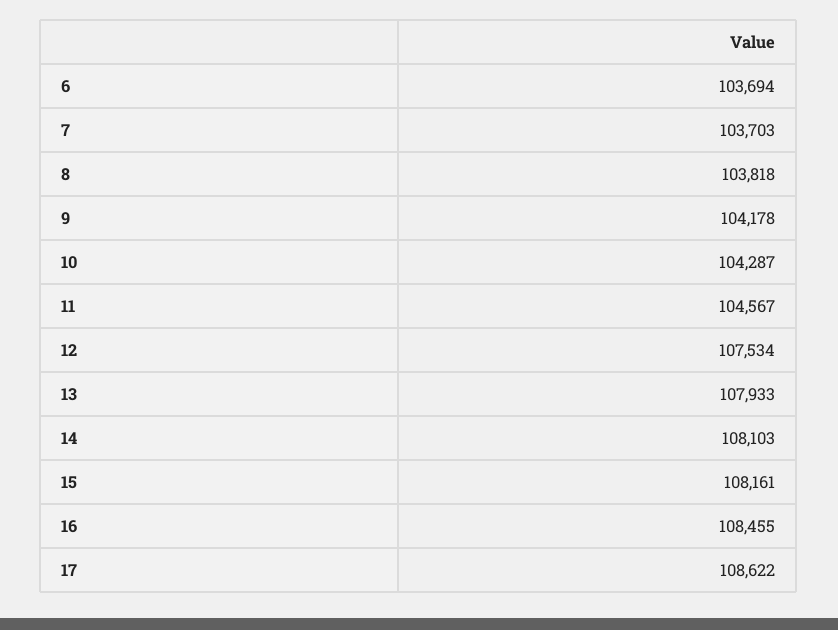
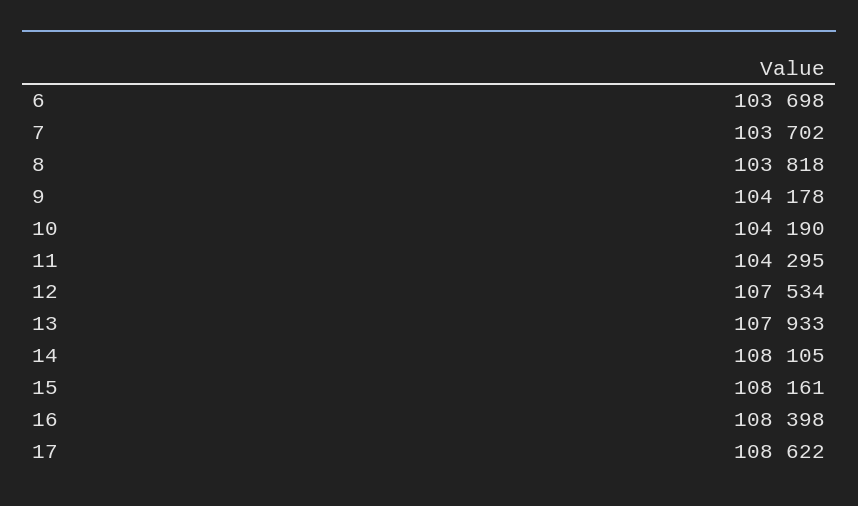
6: 103694 -> 103698
7: 103703 -> 103702
10: 104287 -> 104190
11: 104567 -> 104295
14: 108103 -> 108105
16: 108455 -> 108398

